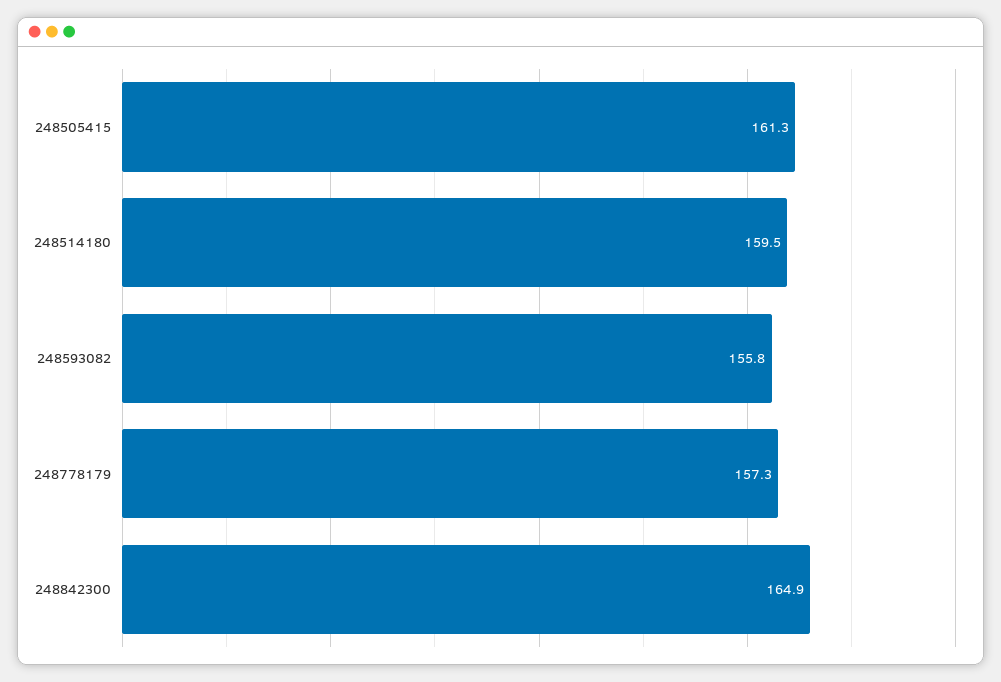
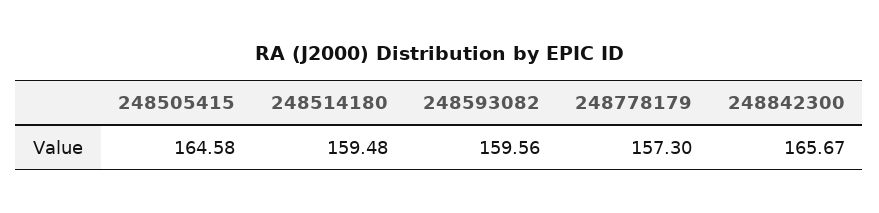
248505415: 161.3 -> 164.58
248593082: 155.8 -> 159.56
248842300: 164.9 -> 165.67

